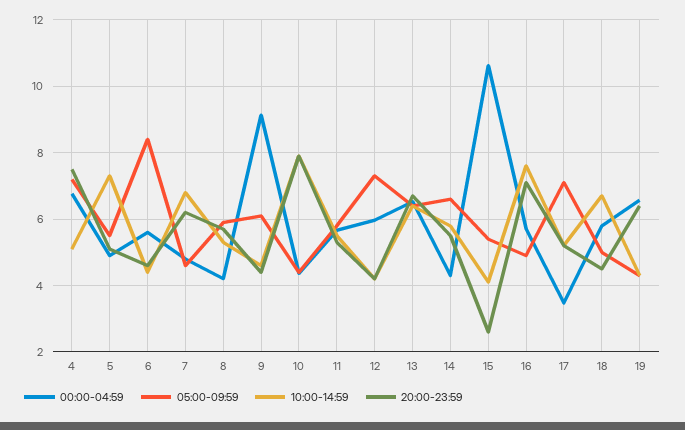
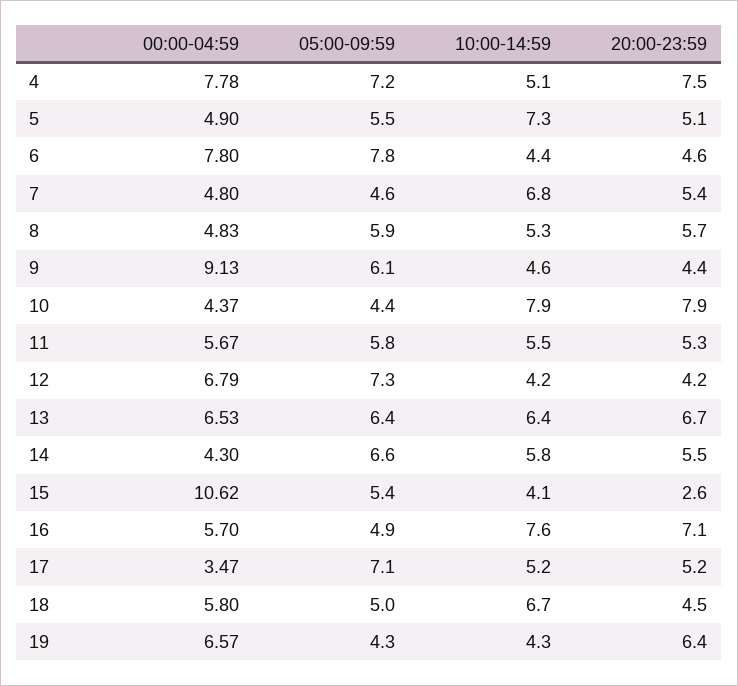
00:00-04:59, 4: 6.8 -> 7.78
00:00-04:59, 6: 5.6 -> 7.8
05:00-09:59, 6: 8.4 -> 7.8
20:00-23:59, 7: 6.2 -> 5.4
00:00-04:59, 8: 4.2 -> 4.83
00:00-04:59, 12: 6 -> 6.79

